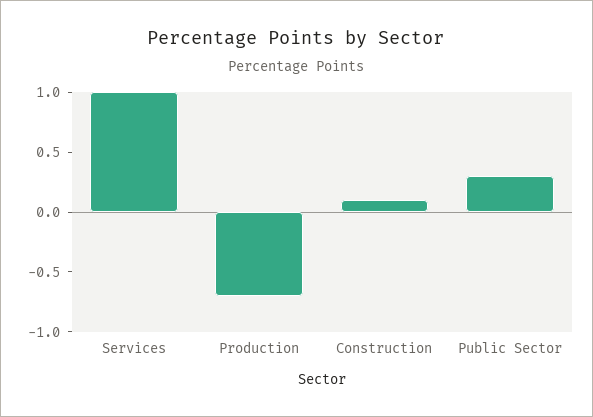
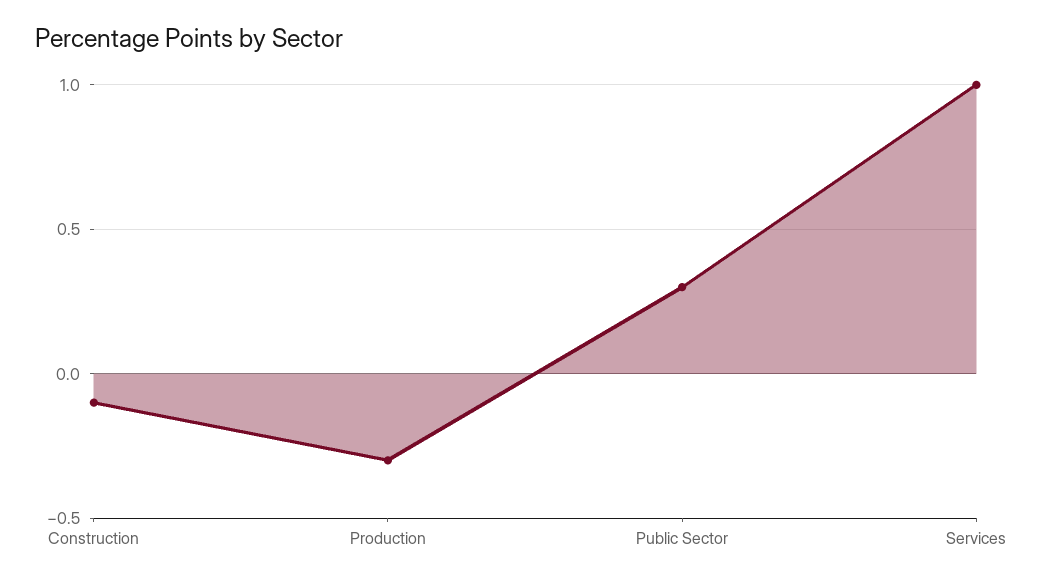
Production: -0.7 -> -0.3
Construction: 0.1 -> -0.1

